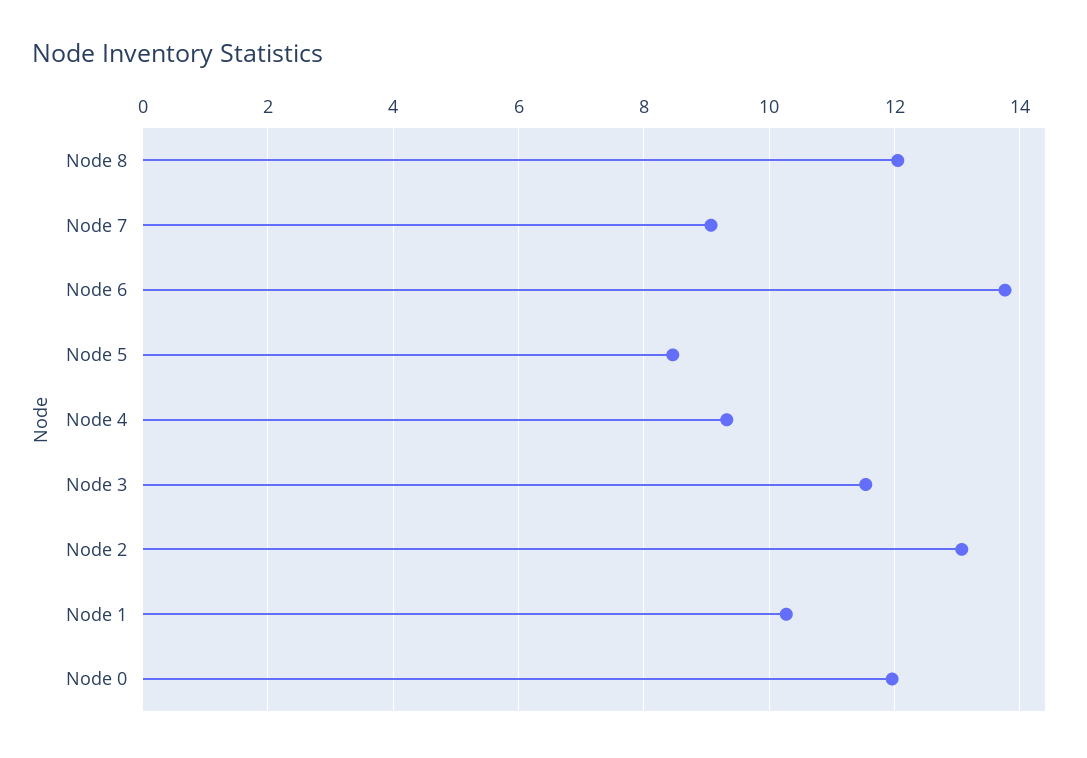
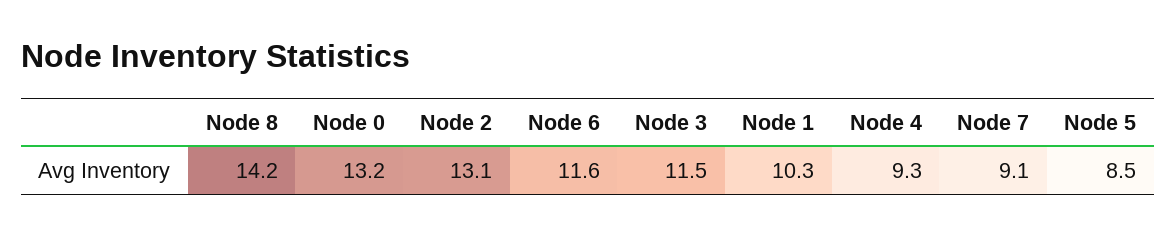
Node 8: 12 -> 14.2
Node 6: 13.8 -> 11.6
Node 0: 12 -> 13.2

